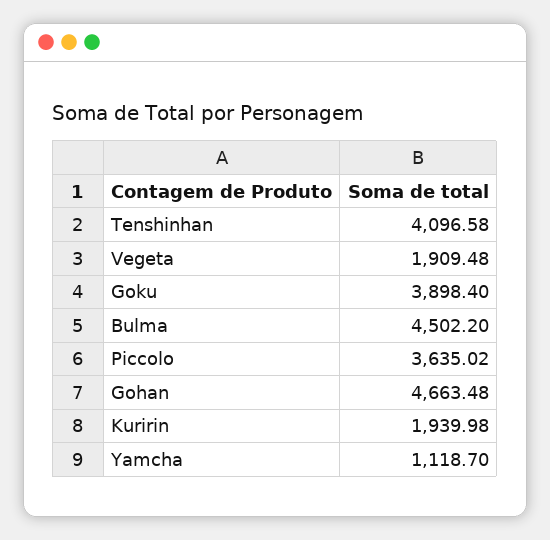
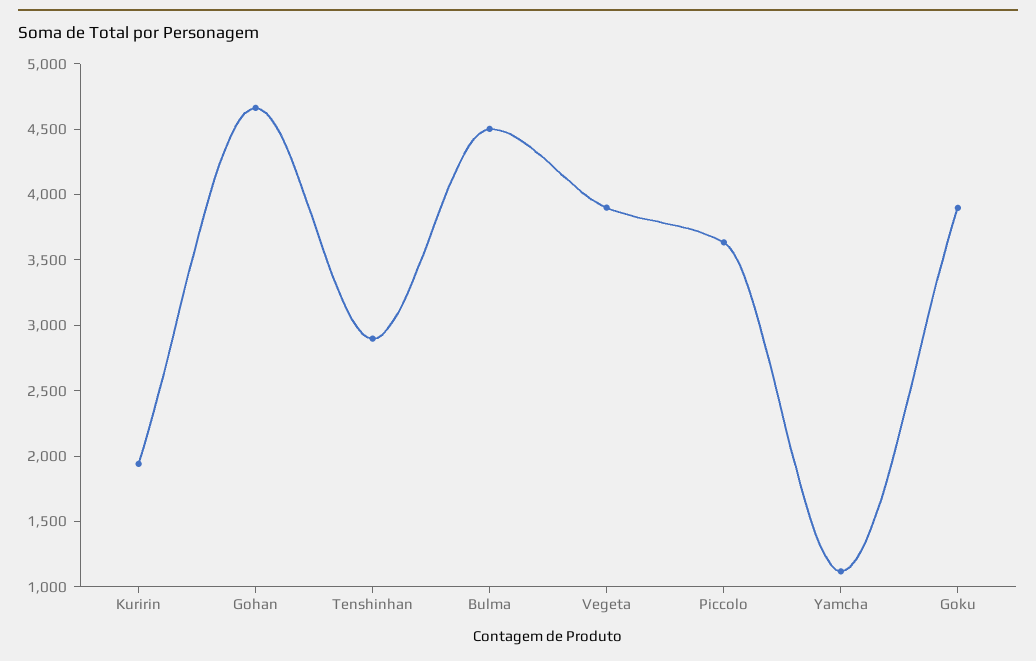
Tenshinhan: 4096.58 -> 2900
Vegeta: 1909.48 -> 3900

